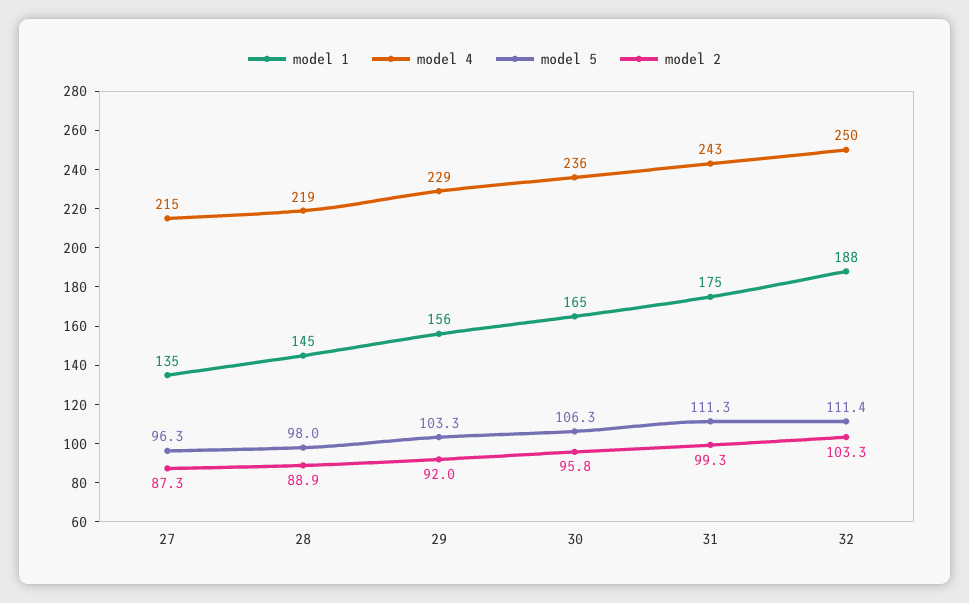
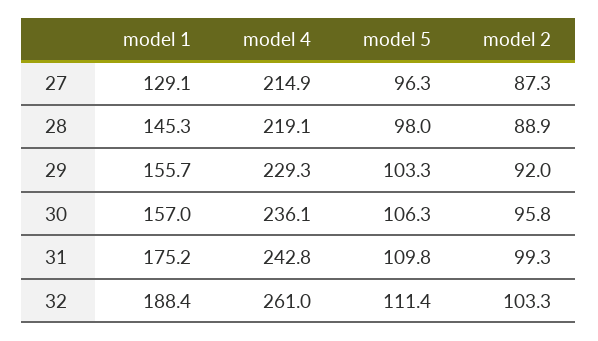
model 1, 27: 135 -> 129.1
model 1, 30: 165 -> 157
model 5, 31: 111.3 -> 109.8
model 4, 32: 250 -> 261

